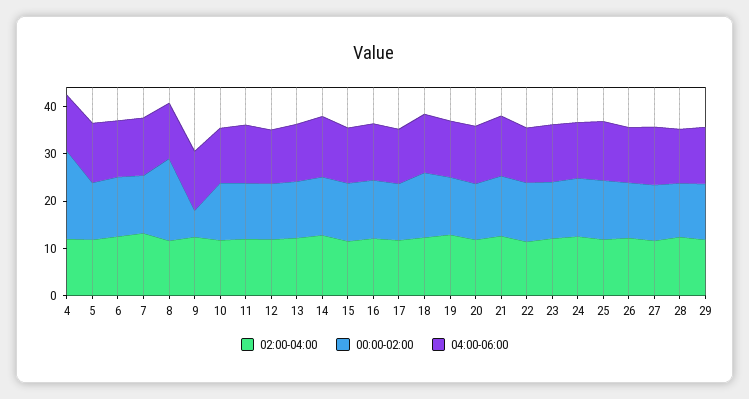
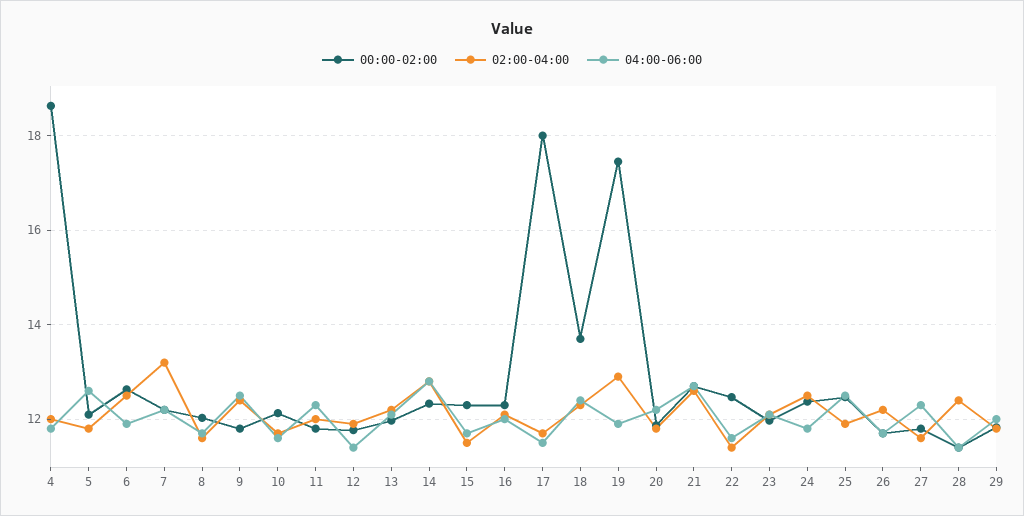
00:00-02:00, 8: 18 -> 12
00:00-02:00, 9: 6 -> 11.8
00:00-02:00, 17: 12 -> 18
00:00-02:00, 19: 12 -> 17.4

